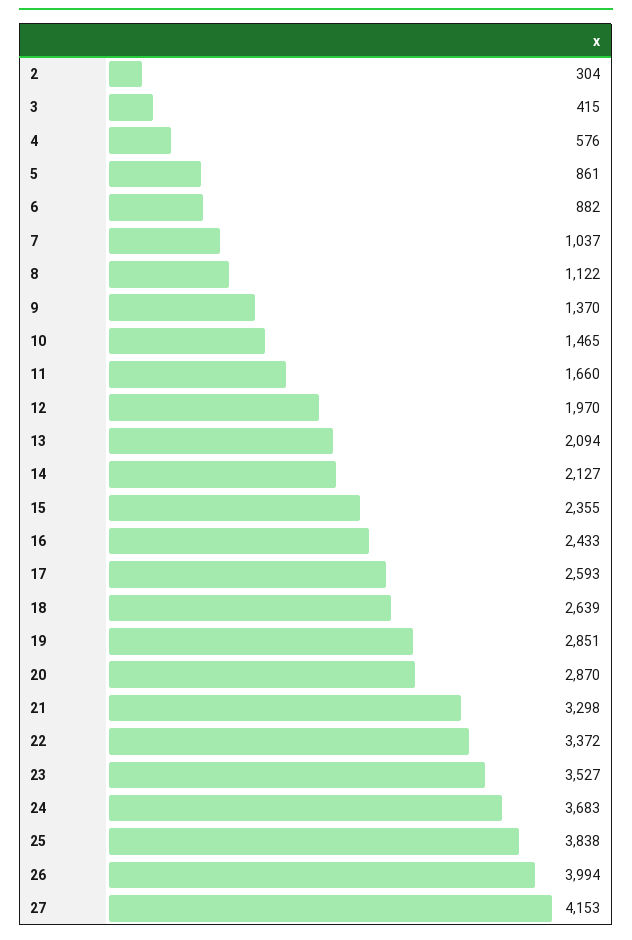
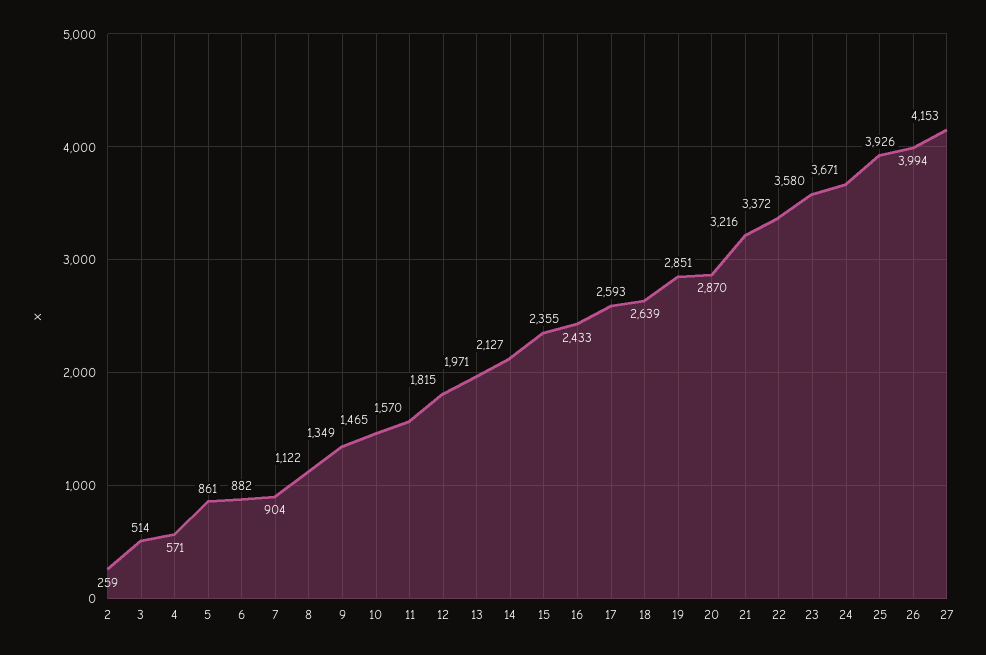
2: 304 -> 259
3: 415 -> 514
4: 576 -> 571
7: 1037 -> 904
9: 1370 -> 1349
11: 1660 -> 1570
12: 1970 -> 1815
13: 2094 -> 1971
21: 3298 -> 3216
23: 3527 -> 3580
24: 3683 -> 3671
25: 3838 -> 3926

